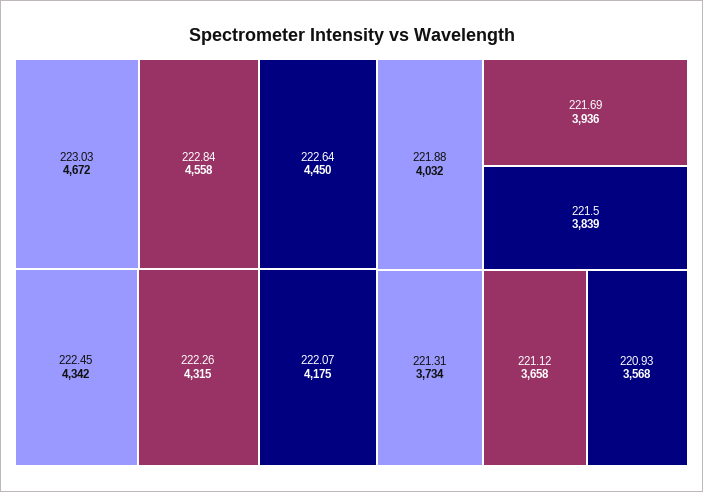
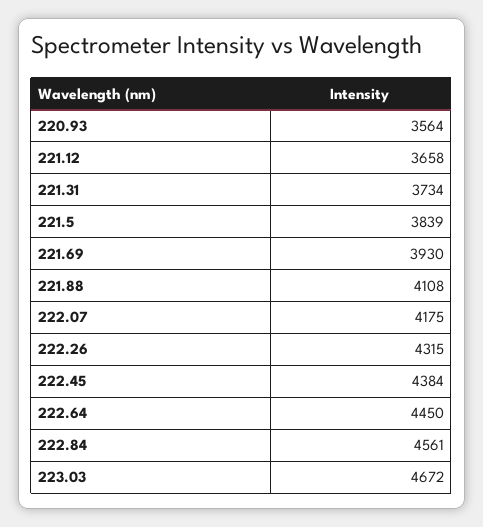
222.84: 4558 -> 4561
222.45: 4342 -> 4384
221.88: 4032 -> 4108
221.69: 3936 -> 3930
220.93: 3568 -> 3564

